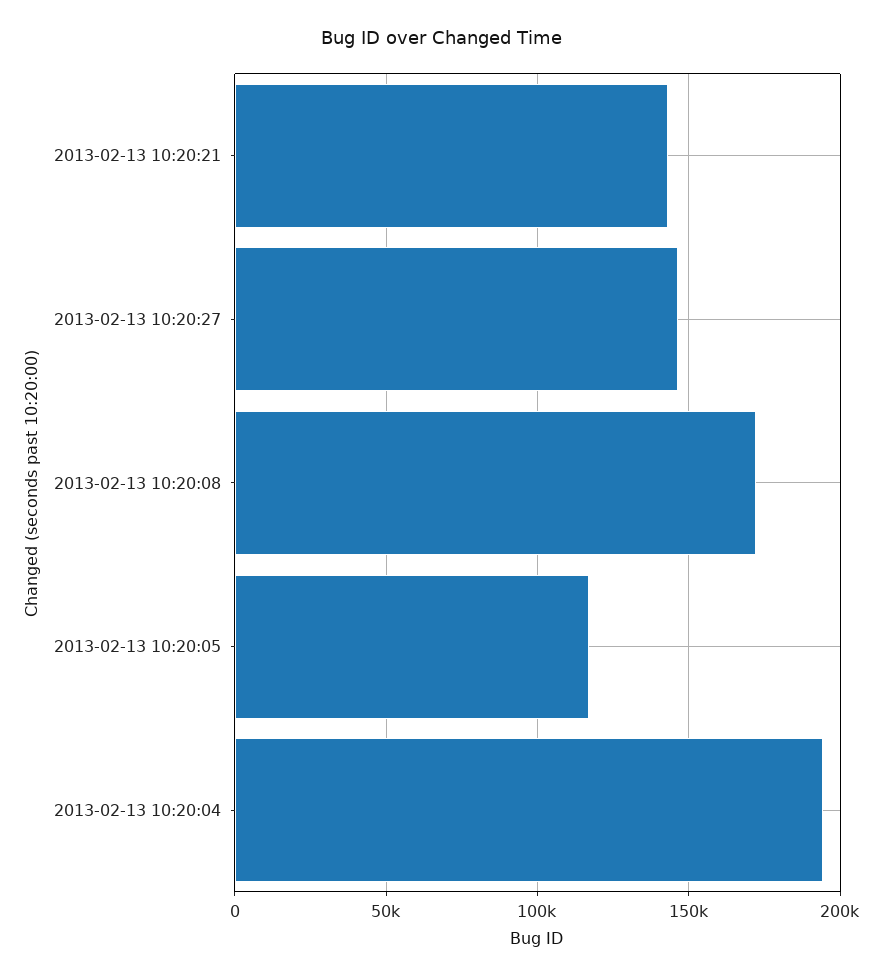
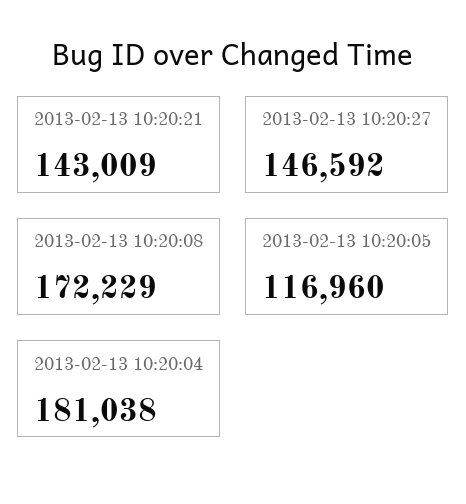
2013-02-13 10:20:04: 195000 -> 181038

